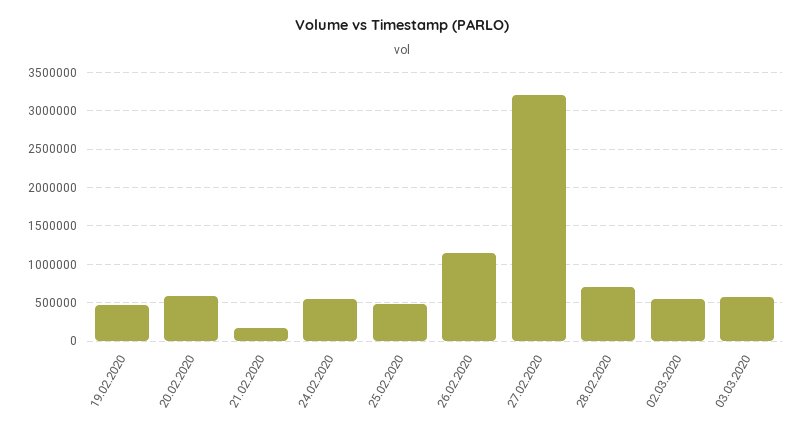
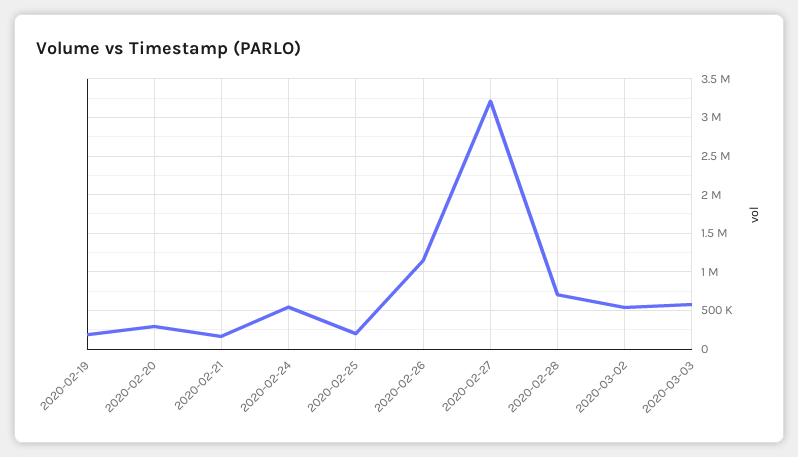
19.02.2020: 500000 -> 200000
20.02.2020: 600000 -> 300000
25.02.2020: 500000 -> 200000

